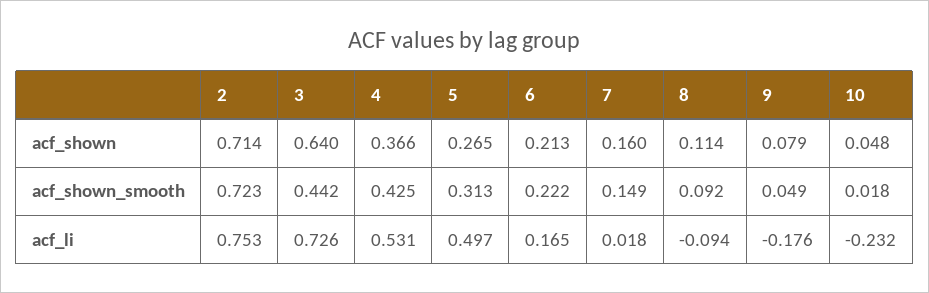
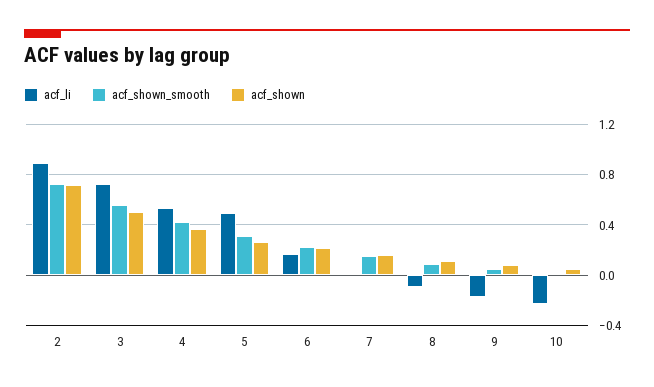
acf_shown, 3: 0.64 -> 0.5
acf_shown_smooth, 3: 0.442 -> 0.55
acf_li, 2: 0.753 -> 0.9

